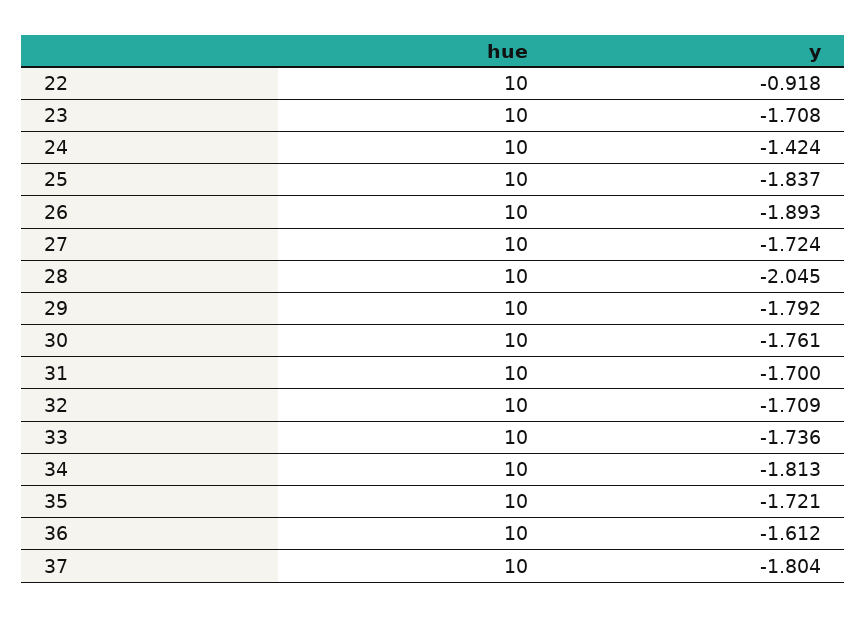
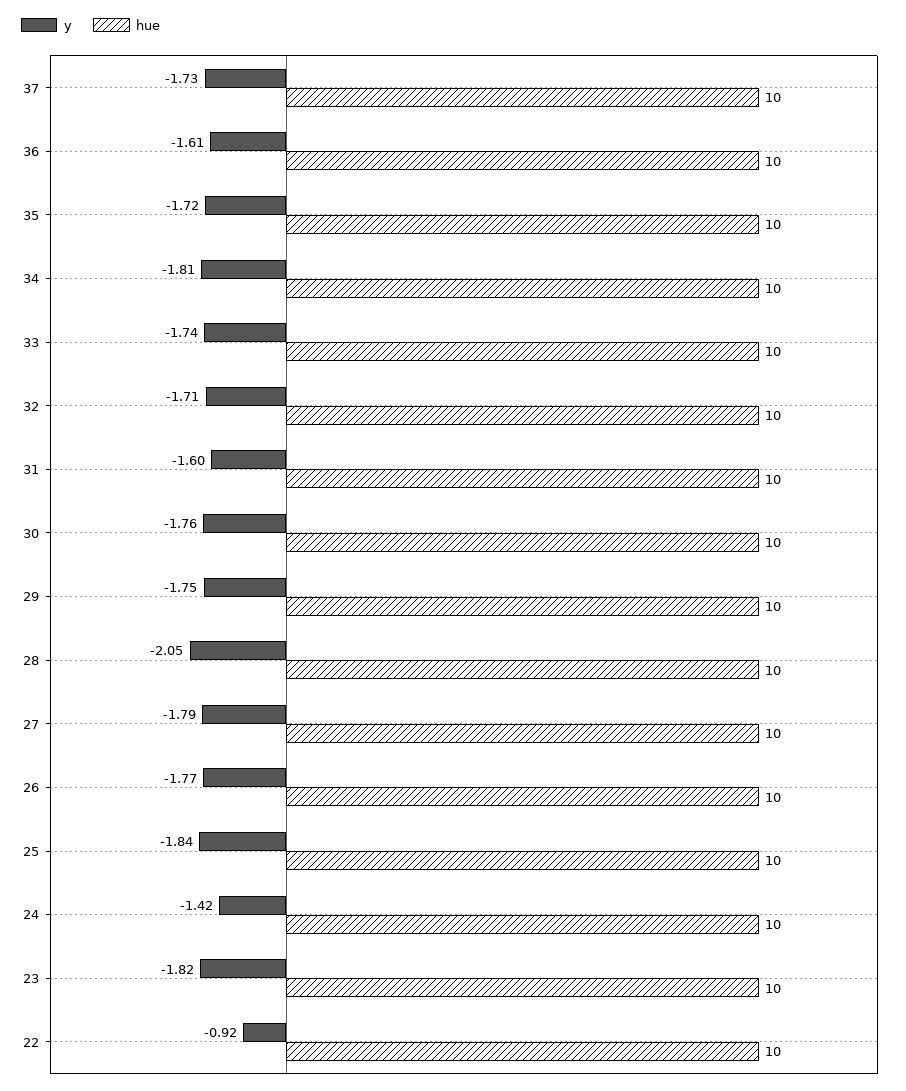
y, 23: -1.708 -> -1.82
y, 26: -1.893 -> -1.77
y, 27: -1.724 -> -1.79
y, 29: -1.792 -> -1.75
y, 31: -1.7 -> -1.6
y, 37: -1.804 -> -1.73

